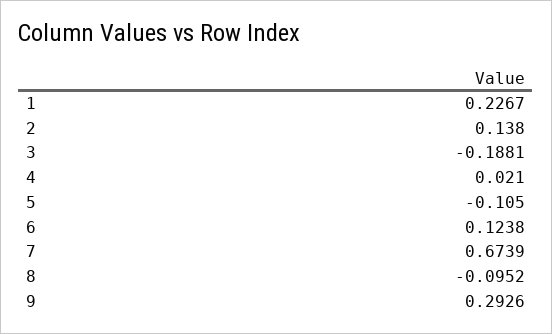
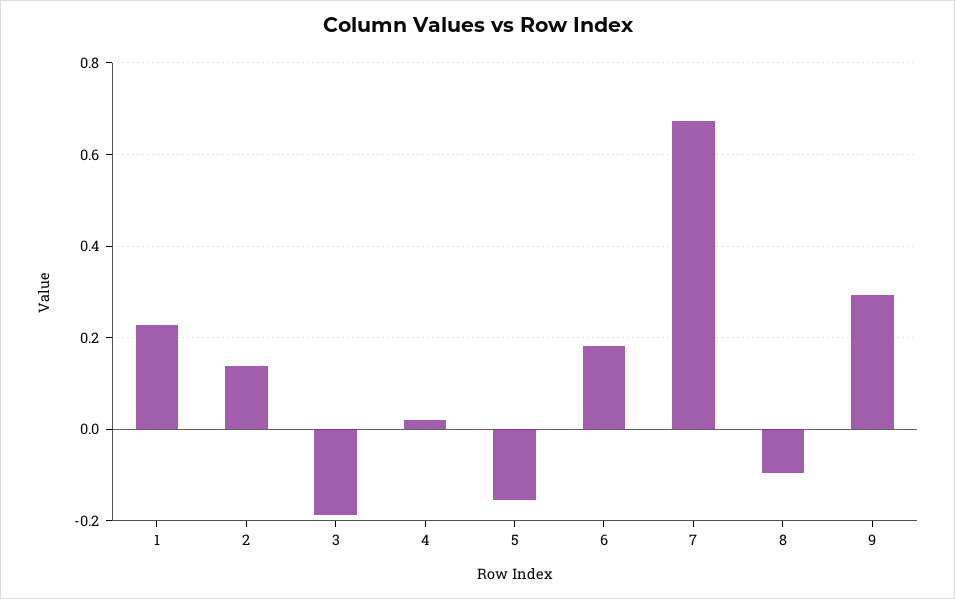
5: -0.105 -> -0.16
6: 0.1238 -> 0.18

